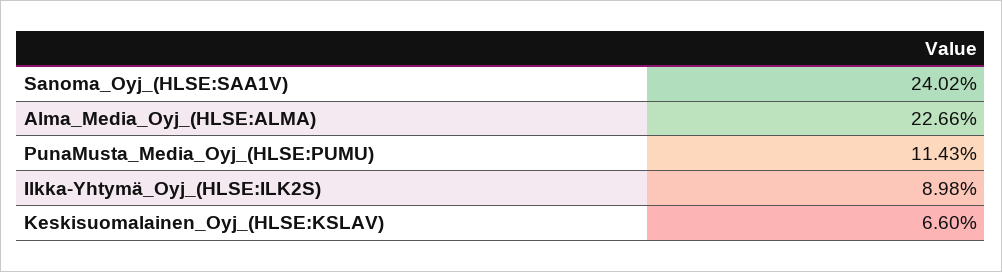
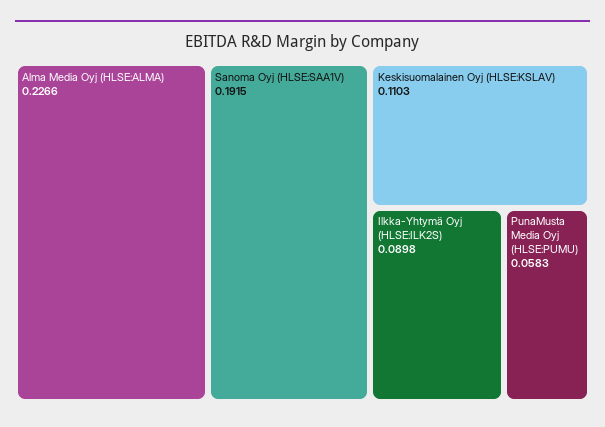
Sanoma_Oyj_(HLSE:SAA1V): 0.2402 -> 0.1915
PunaMusta_Media_Oyj_(HLSE:PUMU): 0.1143 -> 0.0583
Keskisuomalainen_Oyj_(HLSE:KSLAV): 0.066 -> 0.1103

